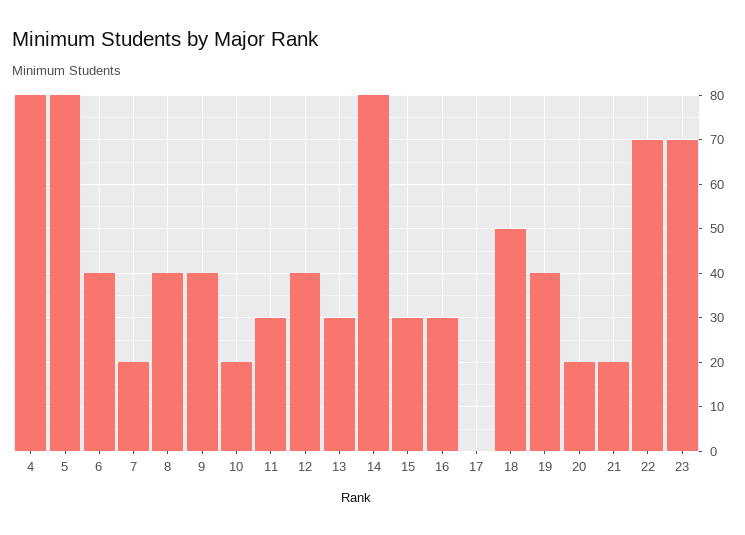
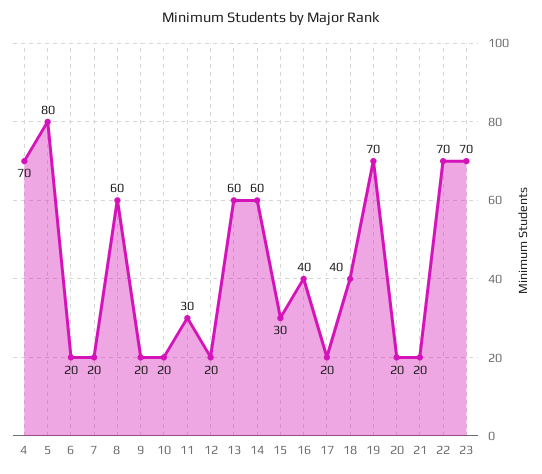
4: 80 -> 70
6: 40 -> 20
8: 40 -> 60
9: 40 -> 20
12: 40 -> 20
13: 30 -> 60
14: 80 -> 60
16: 30 -> 40
17: 0 -> 20
18: 50 -> 40
19: 40 -> 70

